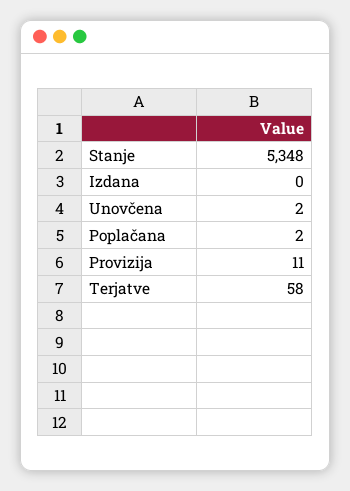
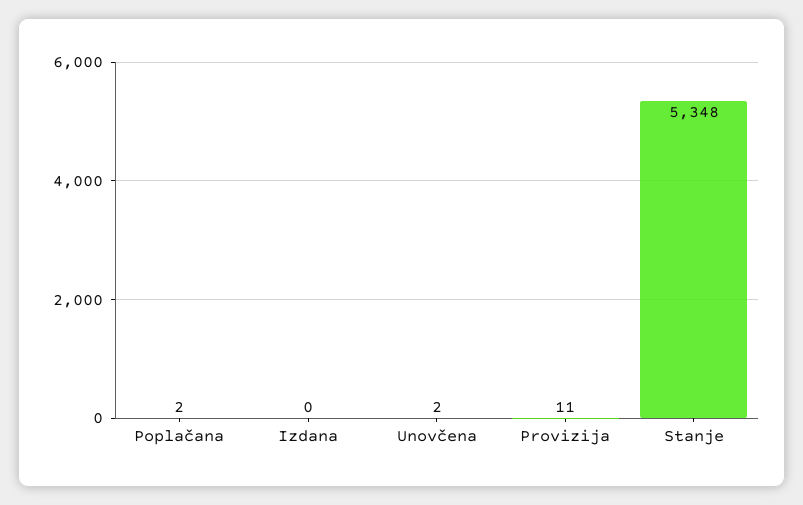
Terjatve: 58 -> none

